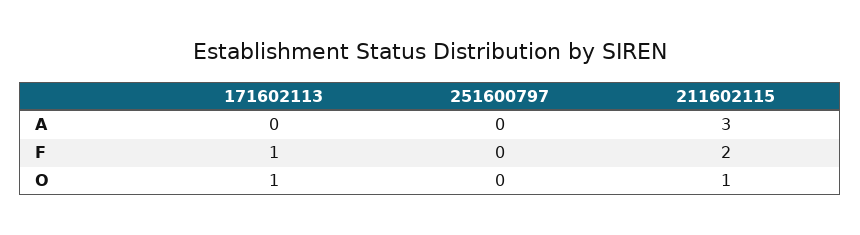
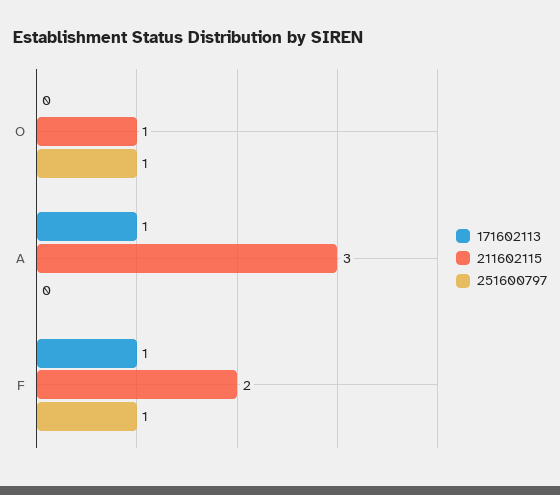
171602113, A: 0 -> 1
251600797, F: 0 -> 1
171602113, O: 1 -> 0
251600797, O: 0 -> 1

